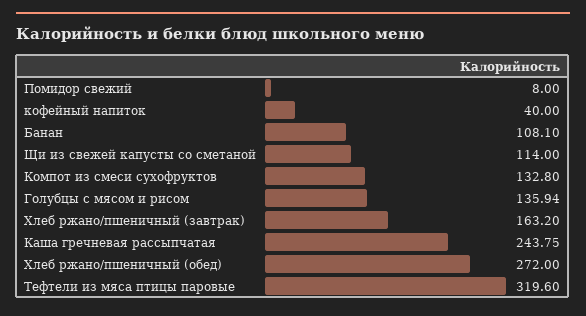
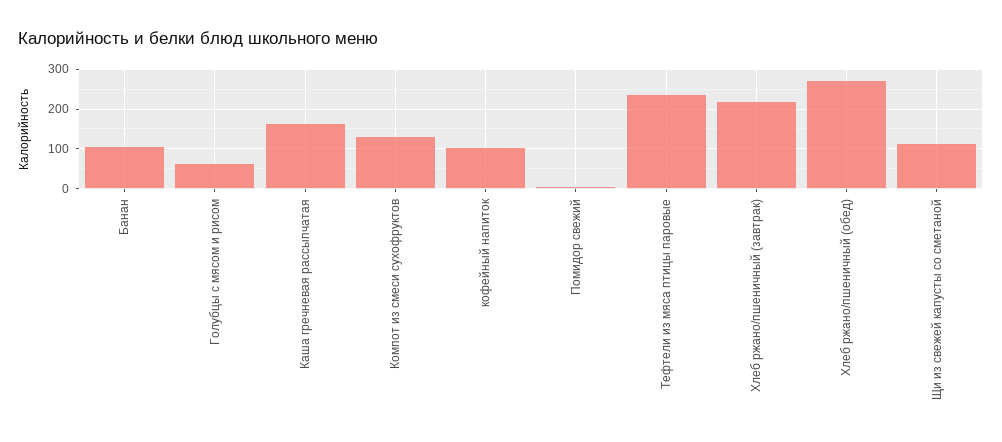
кофейный напиток: 40 -> 100
Голубцы с мясом и рисом: 135.94 -> 60
Хлеб ржано/пшеничный (завтрак): 163.2 -> 220
Каша гречневая рассыпчатая: 243.75 -> 160
Тефтели из мяса птицы паровые: 319.6 -> 240

